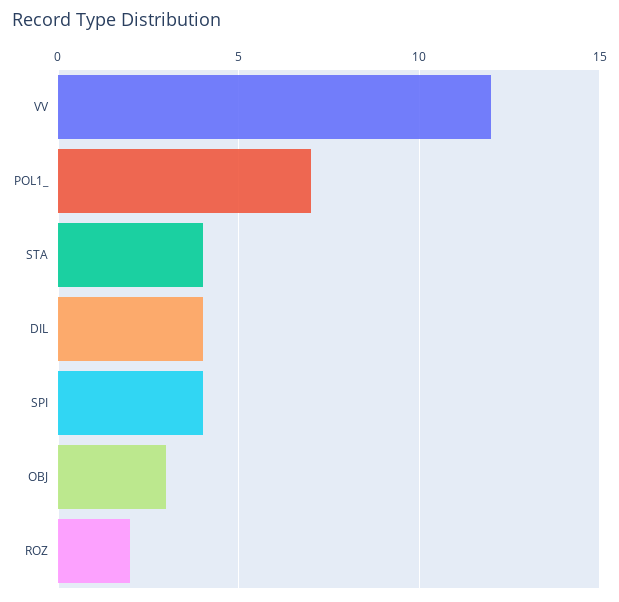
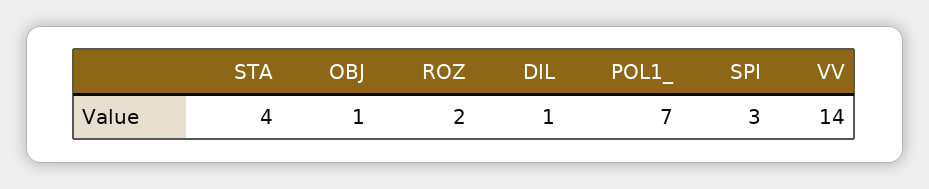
VV: 12 -> 14
DIL: 4 -> 1
SPI: 4 -> 3
OBJ: 3 -> 1

